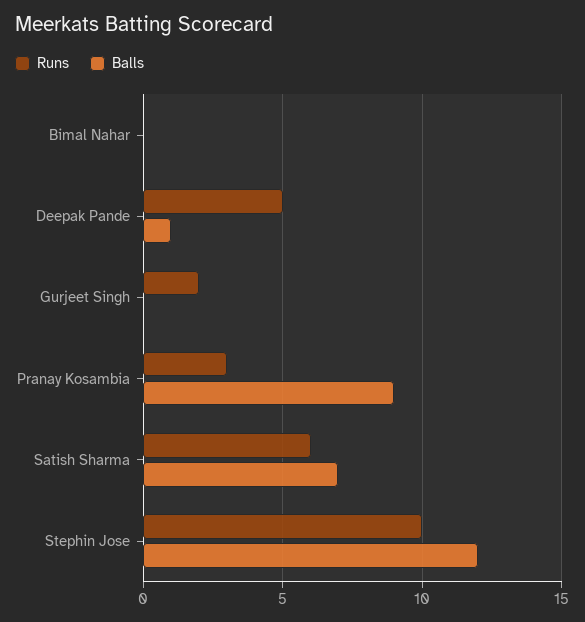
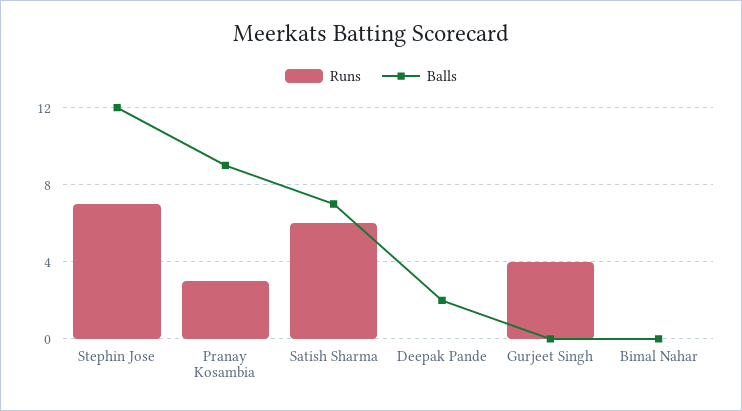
Runs, Deepak Pande: 5 -> 0
Balls, Deepak Pande: 1 -> 2
Runs, Gurjeet Singh: 2 -> 4
Runs, Stephin Jose: 10 -> 7

